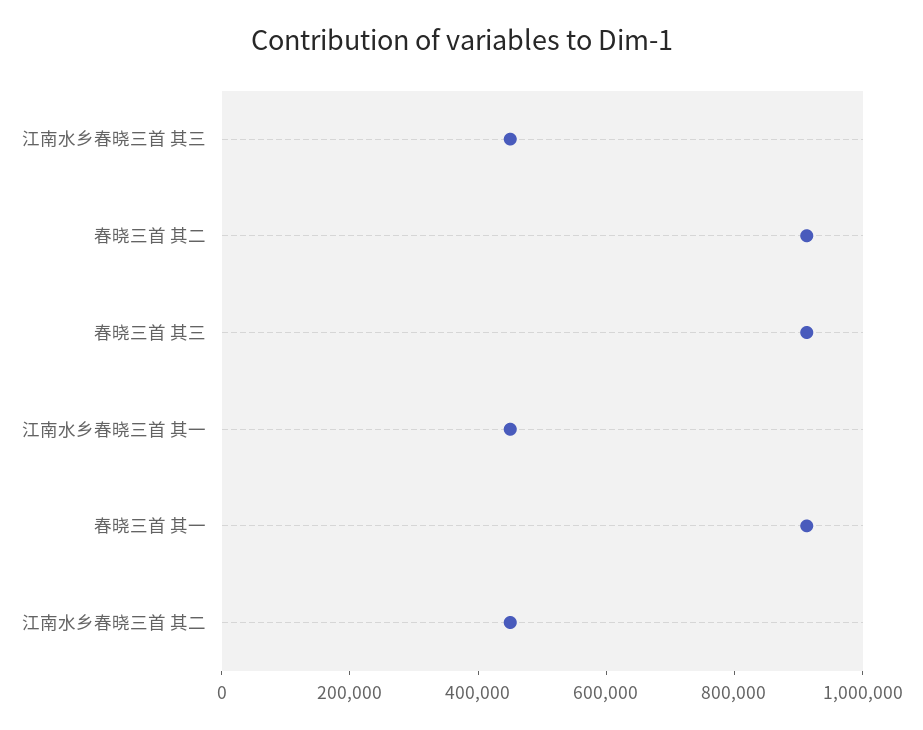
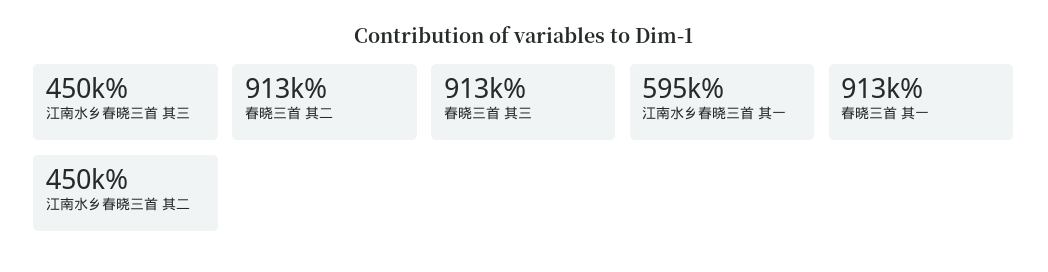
江南水乡春晓三首 其一: 450000 -> 595000

